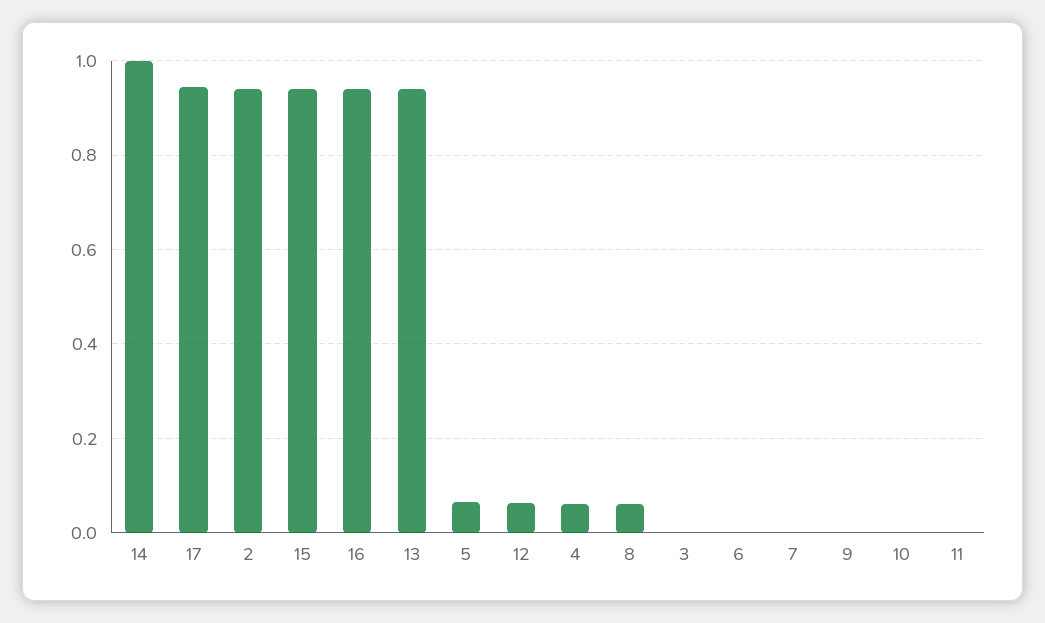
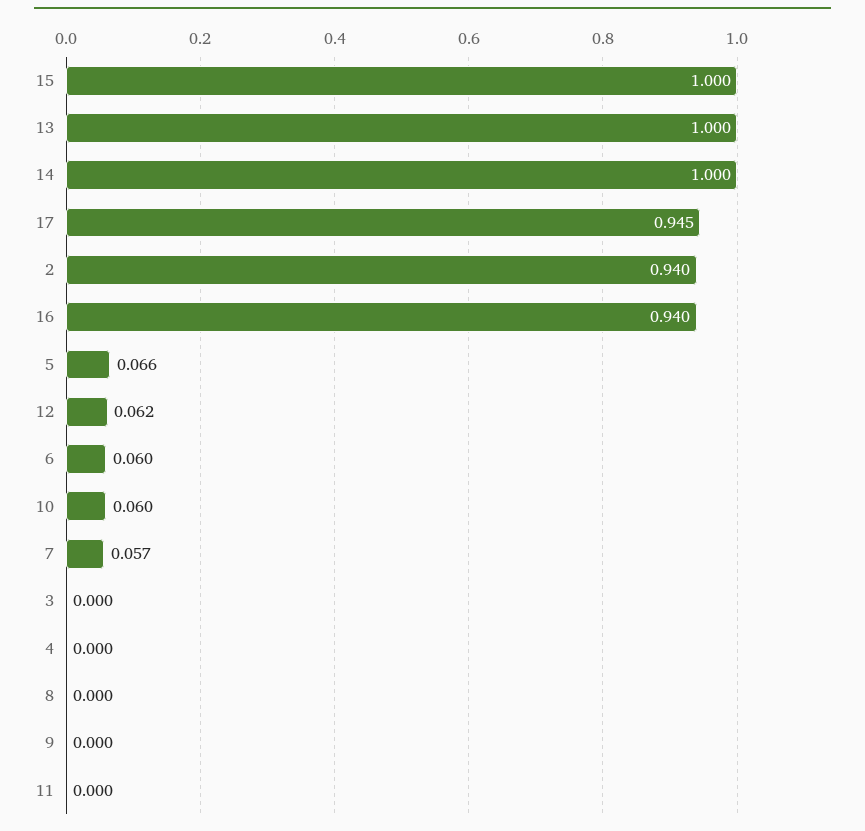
15: 0.94 -> 1
13: 0.94 -> 1
4: 0.06 -> 0
8: 0.06 -> 0
6: 0 -> 0.06
7: 0 -> 0.057
10: 0 -> 0.06

